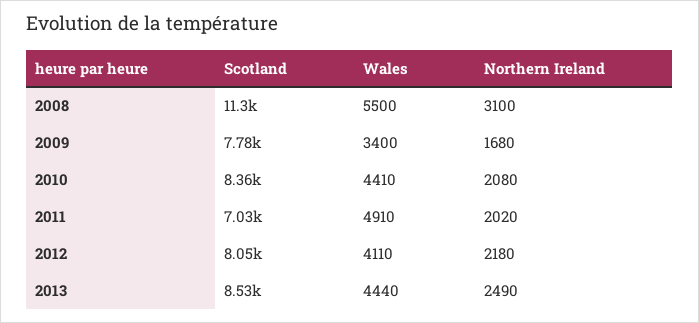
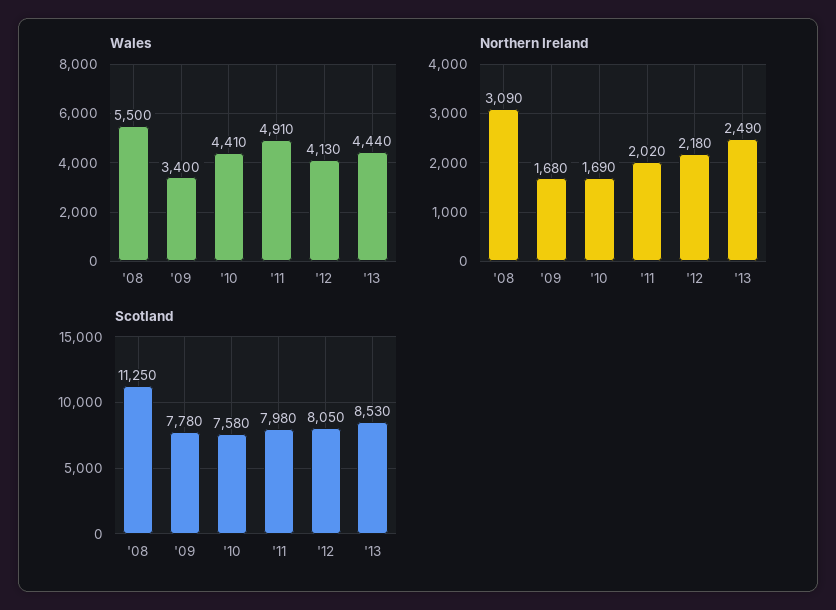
Northern Ireland, 2008: 3100 -> 3090
Scotland, 2010: 8360 -> 7580
Northern Ireland, 2010: 2080 -> 1690
Scotland, 2011: 7030 -> 7980
Wales, 2012: 4110 -> 4130

